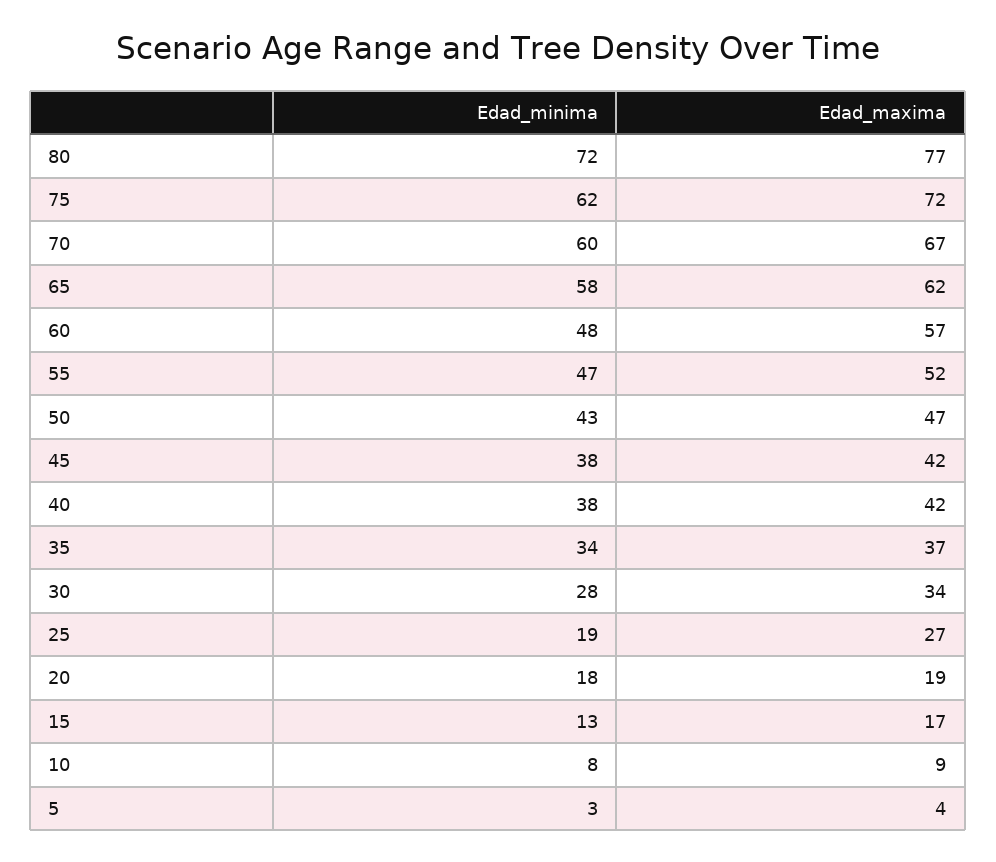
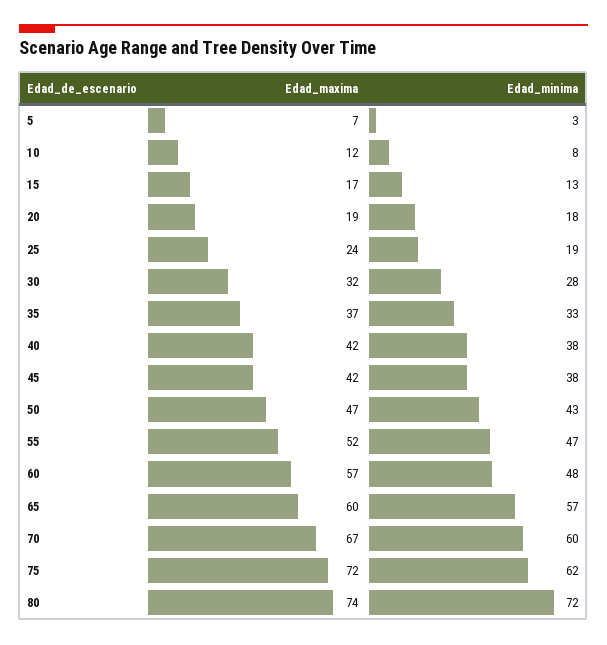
Edad_maxima, 80: 77 -> 74
Edad_minima, 65: 58 -> 57
Edad_maxima, 65: 62 -> 60
Edad_minima, 35: 34 -> 33
Edad_maxima, 30: 34 -> 32
Edad_maxima, 25: 27 -> 24
Edad_maxima, 10: 9 -> 12
Edad_maxima, 5: 4 -> 7

